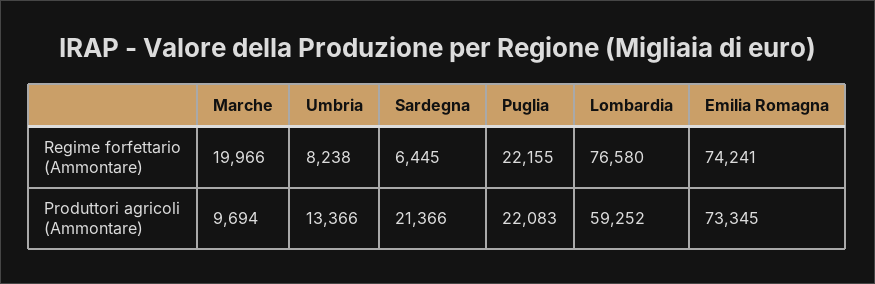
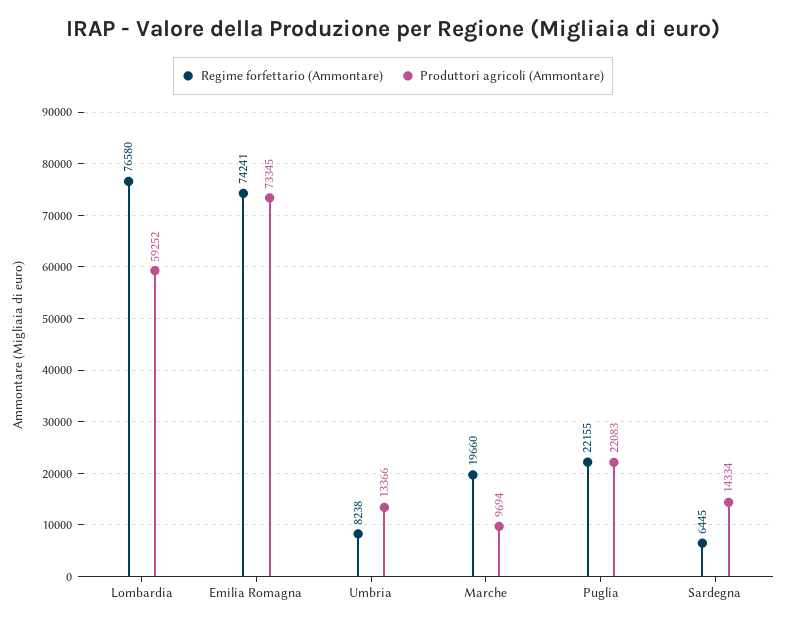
Regime forfettario (Ammontare), Marche: 19966 -> 19660
Produttori agricoli (Ammontare), Sardegna: 21366 -> 14334

